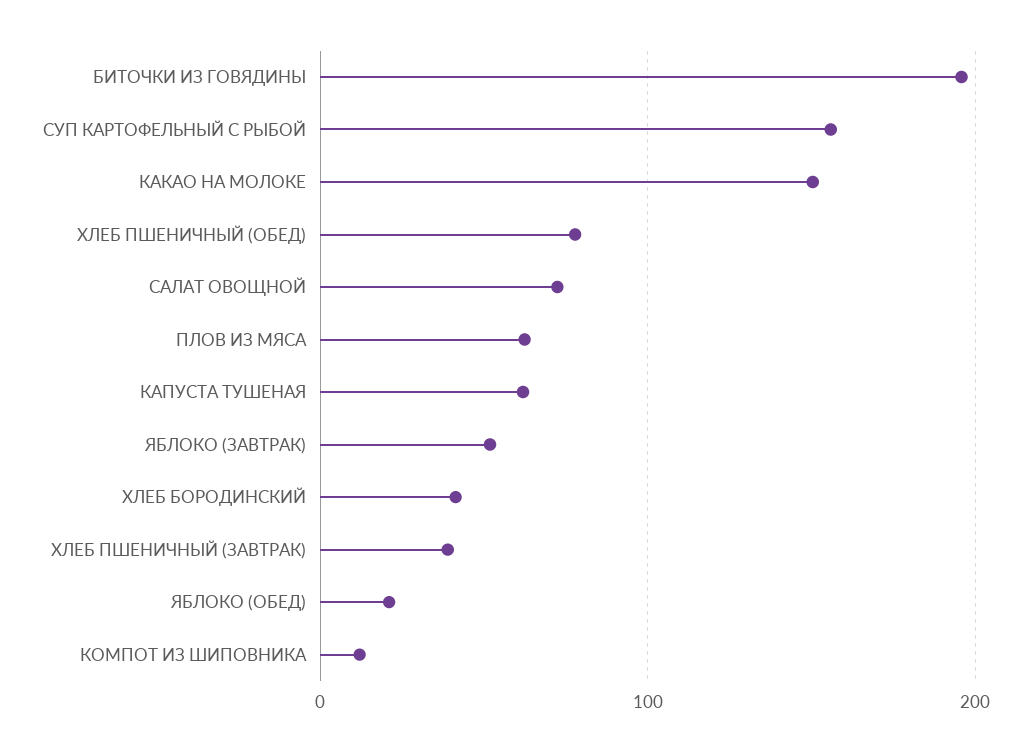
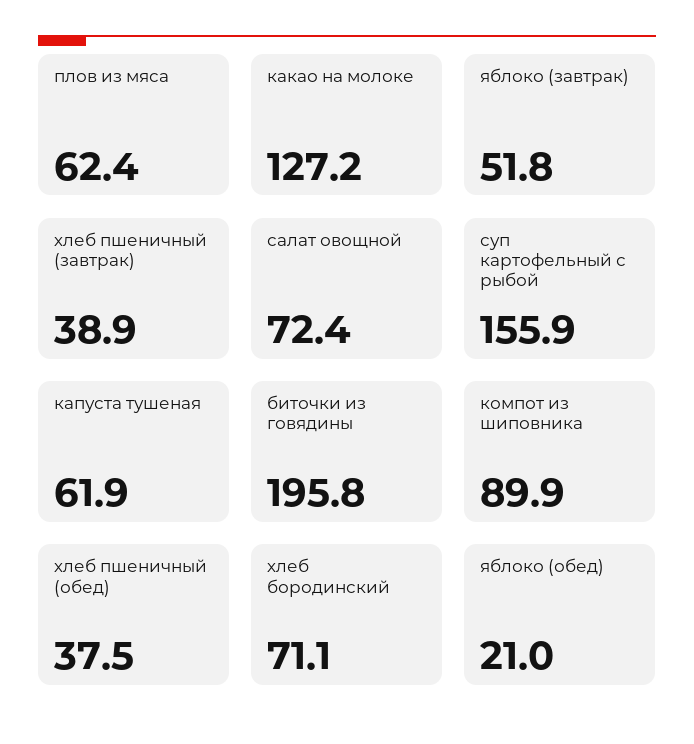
КАКАО НА МОЛОКЕ: 150 -> 127.2
ХЛЕБ ПШЕНИЧНЫЙ (ОБЕД): 80 -> 37.5
ХЛЕБ БОРОДИНСКИЙ: 40 -> 71.1
КОМПОТ ИЗ ШИПОВНИКА: 10 -> 89.9

